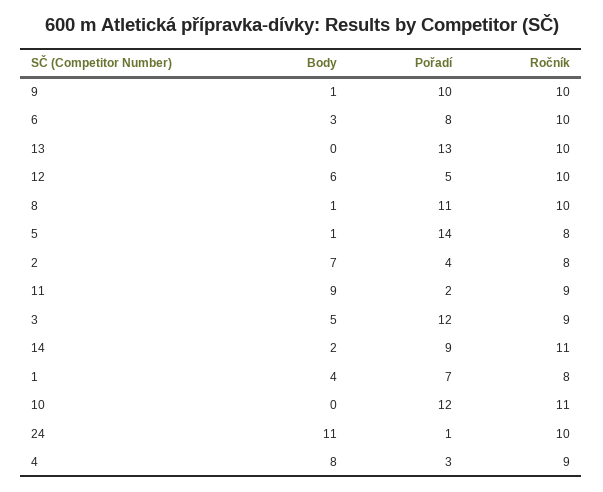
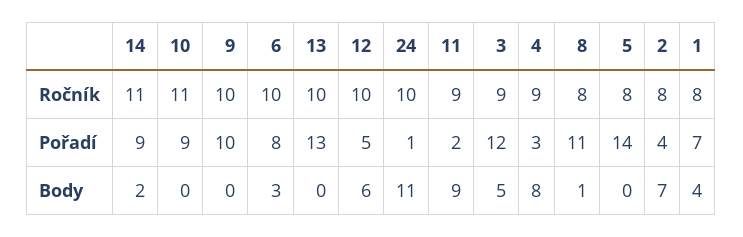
Body, 9: 1 -> 0
Ročník, 8: 10 -> 8
Body, 5: 1 -> 0
Pořadí, 10: 12 -> 9

